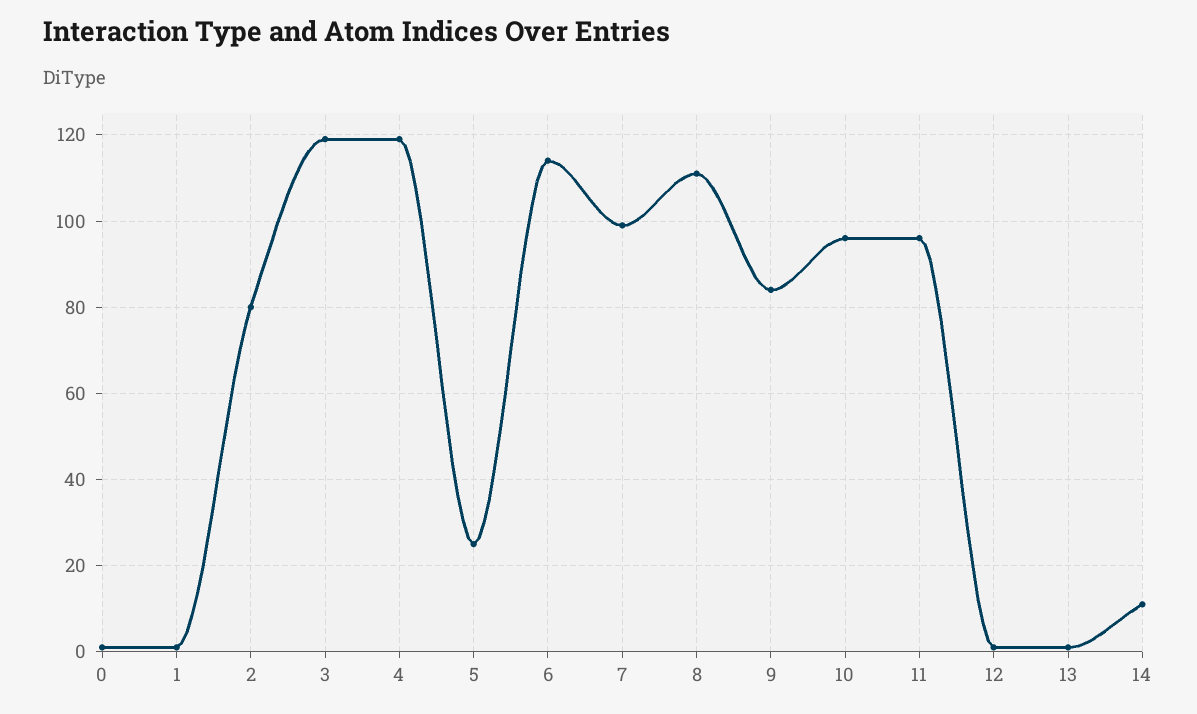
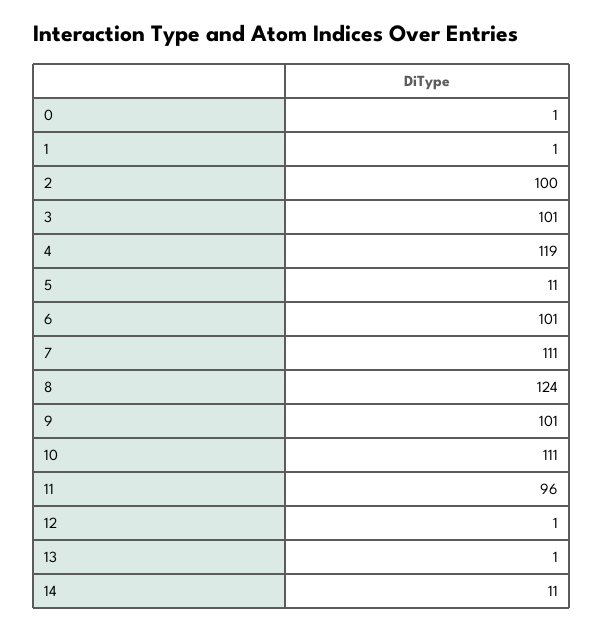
2: 80 -> 100
3: 120 -> 101
5: 25 -> 11
6: 115 -> 101
7: 100 -> 111
8: 110 -> 124
9: 85 -> 101
10: 95 -> 111

